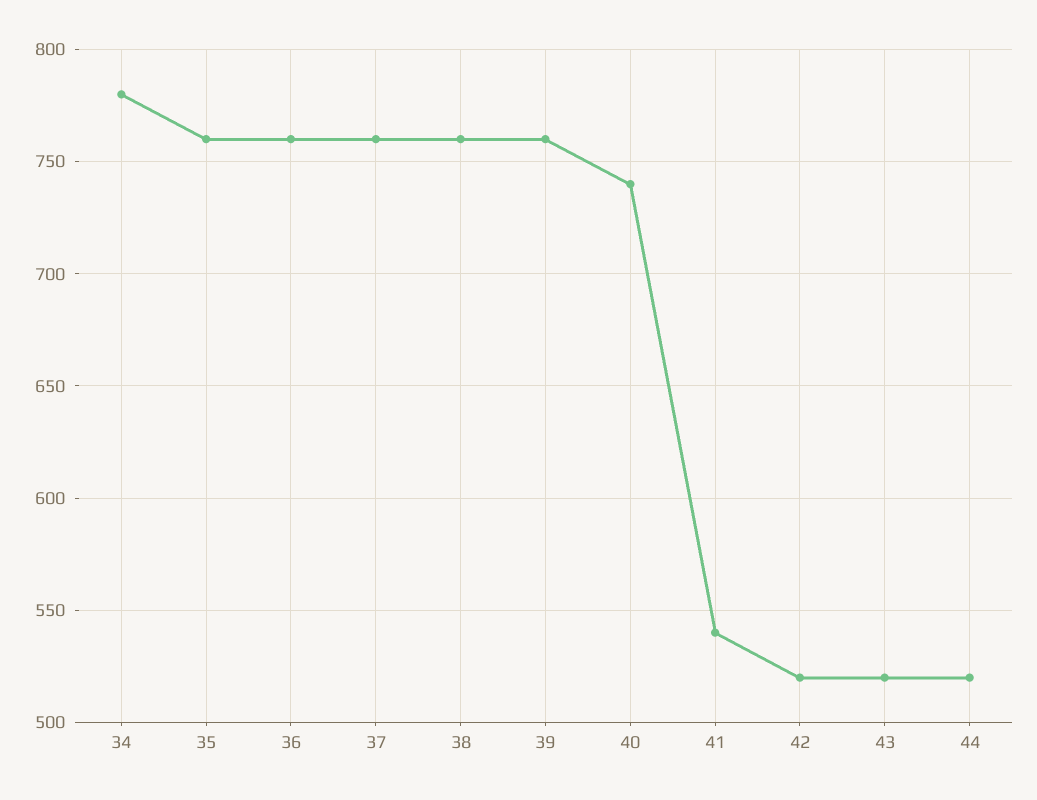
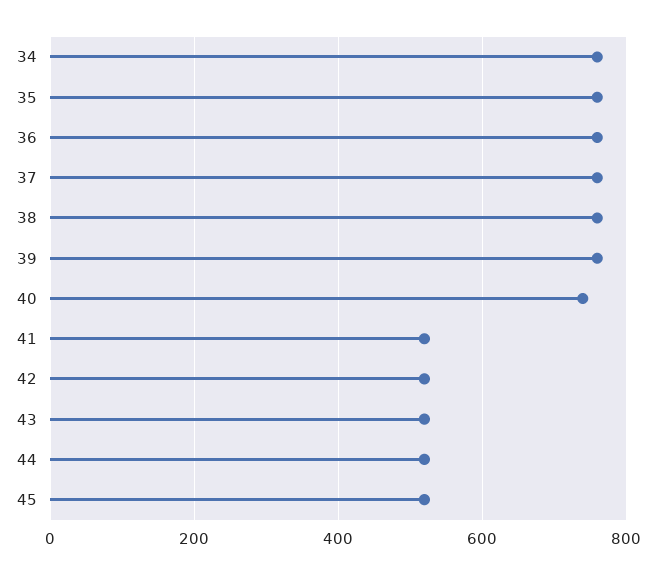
34: 780 -> 760
41: 540 -> 520
45: none -> 520

